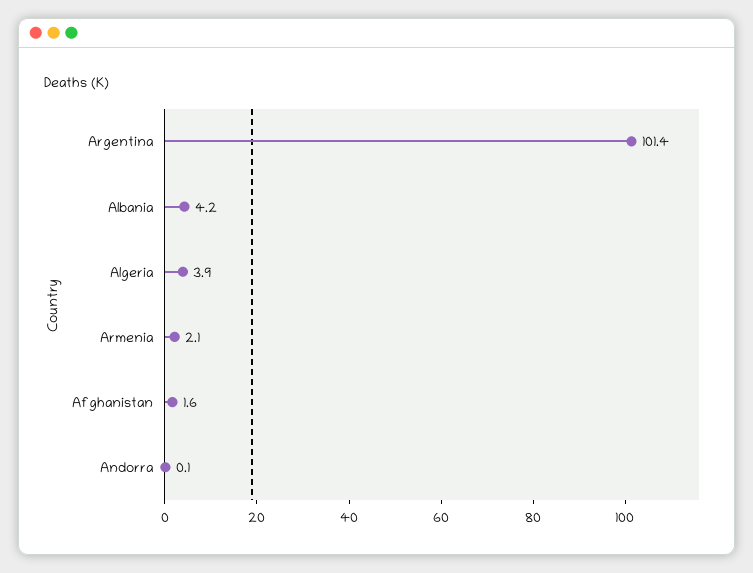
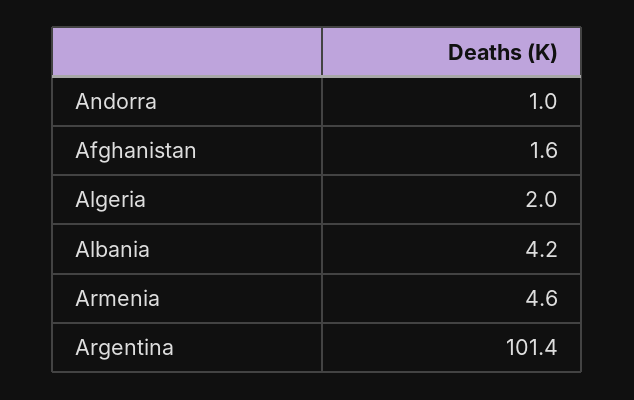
Algeria: 3.9 -> 2
Armenia: 2.1 -> 4.6
Andorra: 0.1 -> 1

